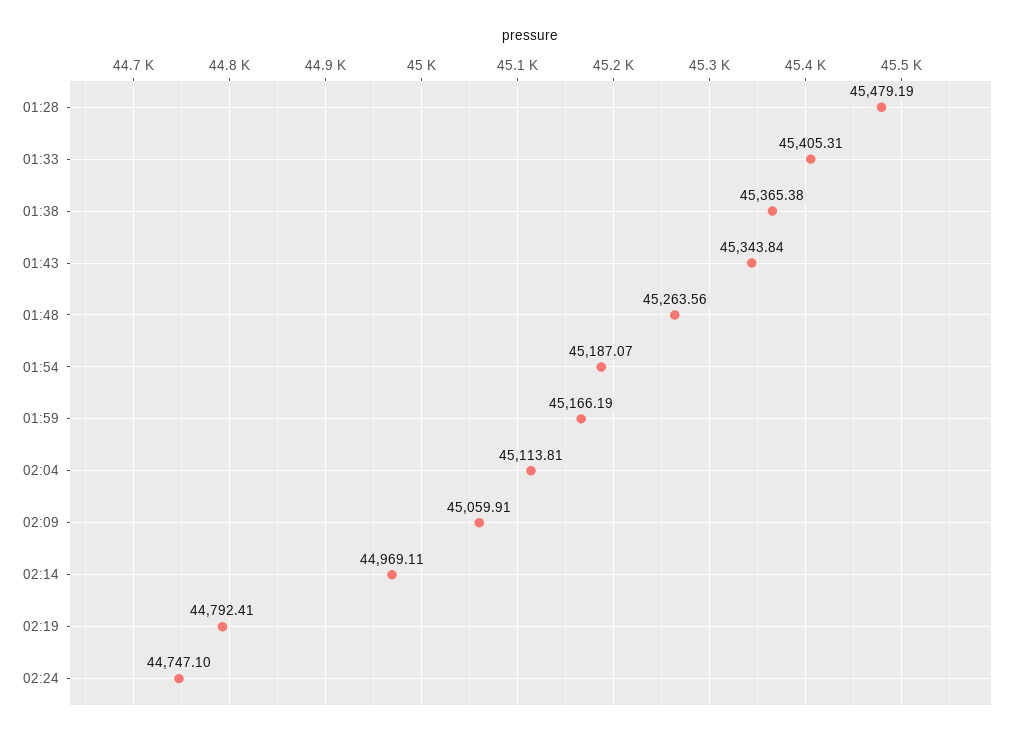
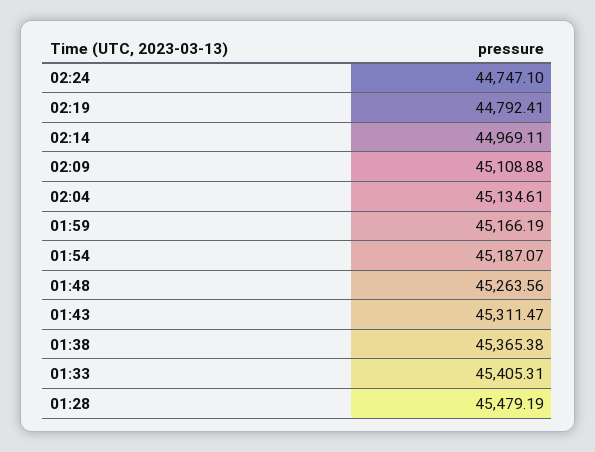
01:43: 45343.84 -> 45311.47
02:04: 45113.81 -> 45134.61
02:09: 45059.91 -> 45108.88

